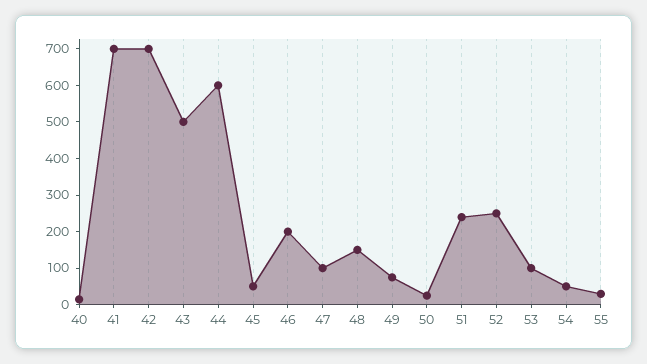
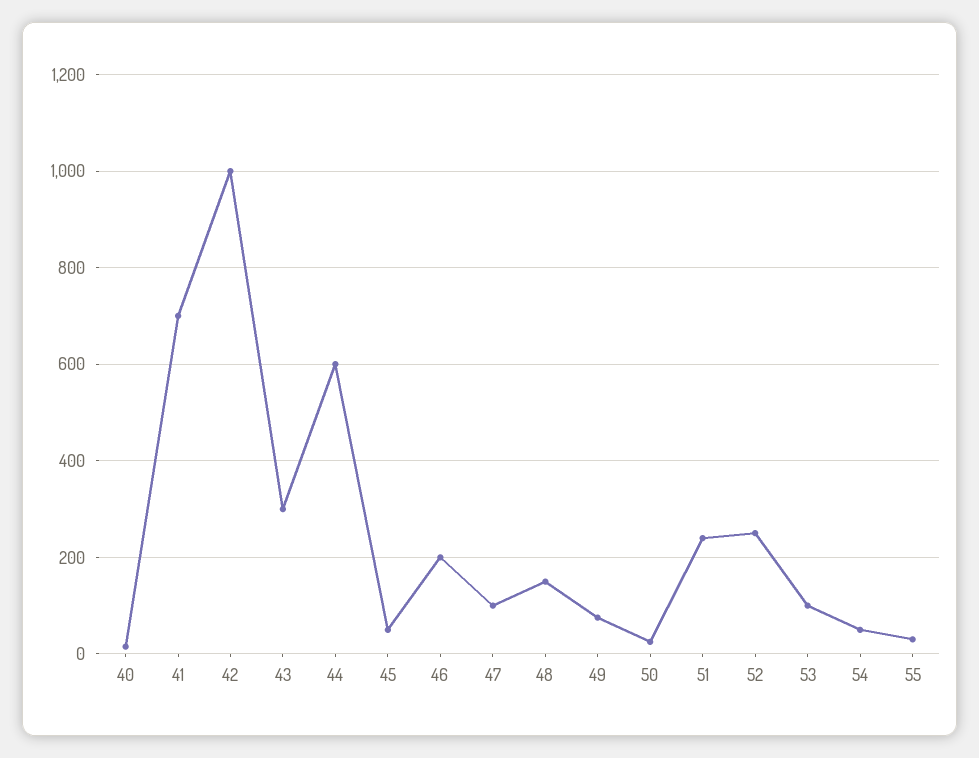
42: 700 -> 1000
43: 500 -> 300

